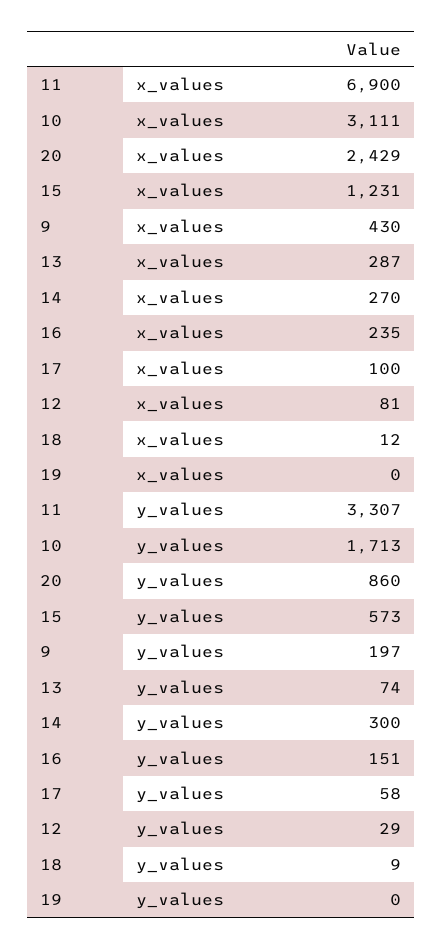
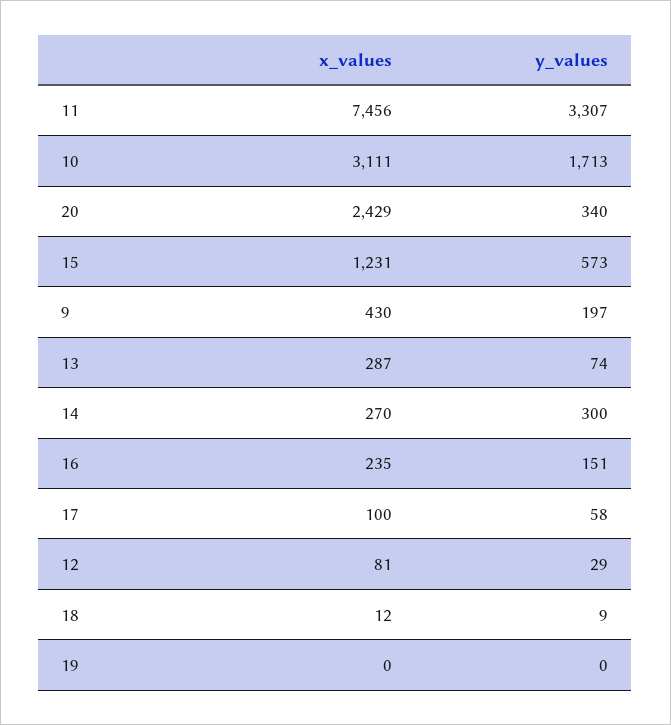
11, x_values: 6900 -> 7456
20, y_values: 860 -> 340

